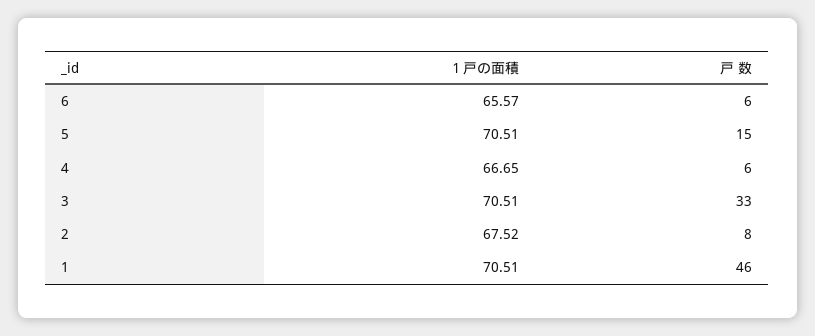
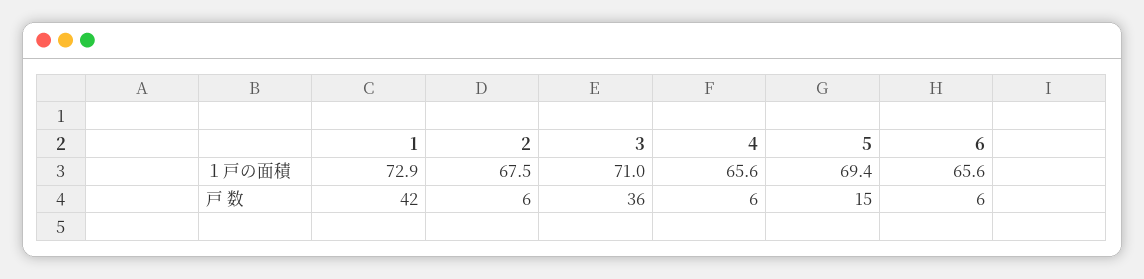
１戸の面積, 5: 70.51 -> 69.4
１戸の面積, 4: 66.65 -> 65.6
１戸の面積, 3: 70.51 -> 71
戸 数, 3: 33 -> 36
戸 数, 2: 8 -> 6
１戸の面積, 1: 70.51 -> 72.9
戸 数, 1: 46 -> 42

